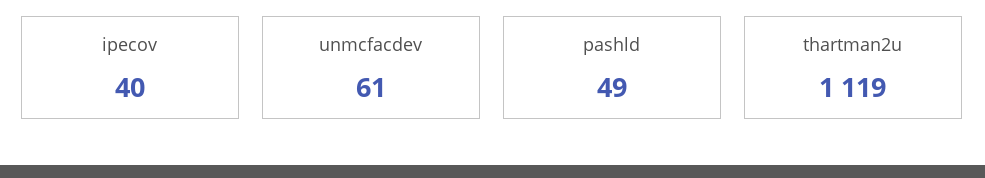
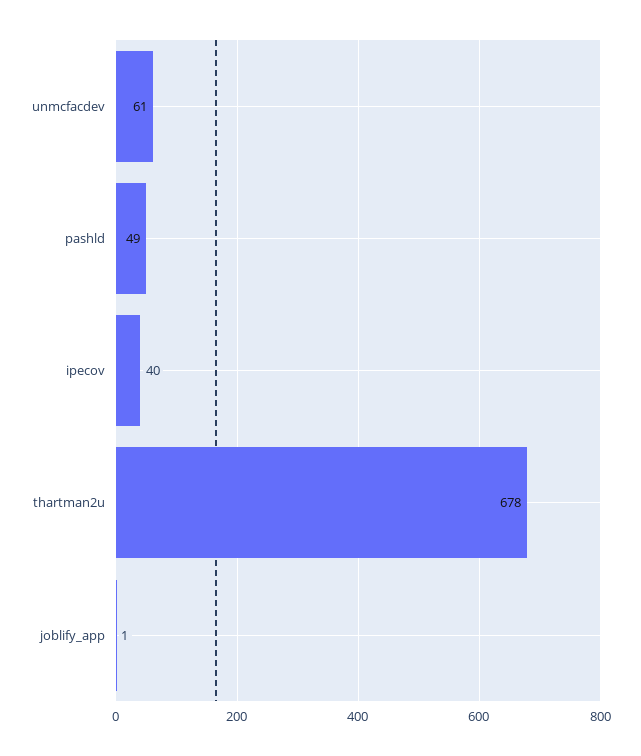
thartman2u: 1119 -> 678
joblify_app: none -> 1

